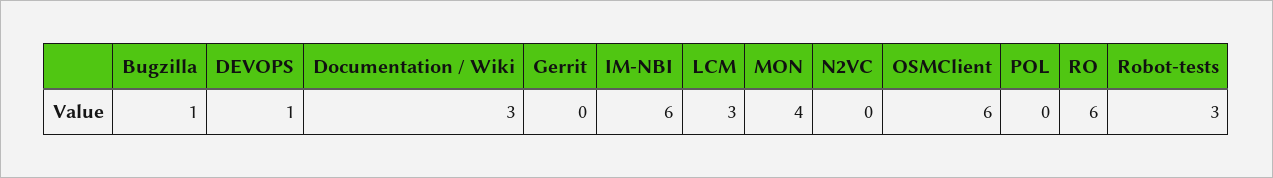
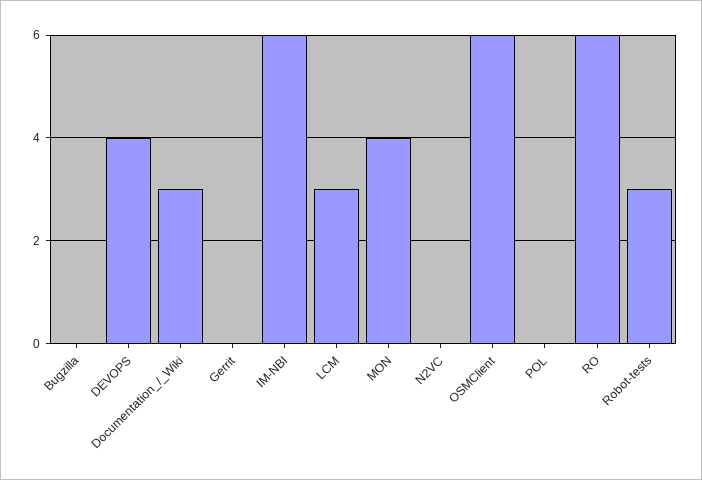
Bugzilla: 1 -> 0
DEVOPS: 1 -> 4

